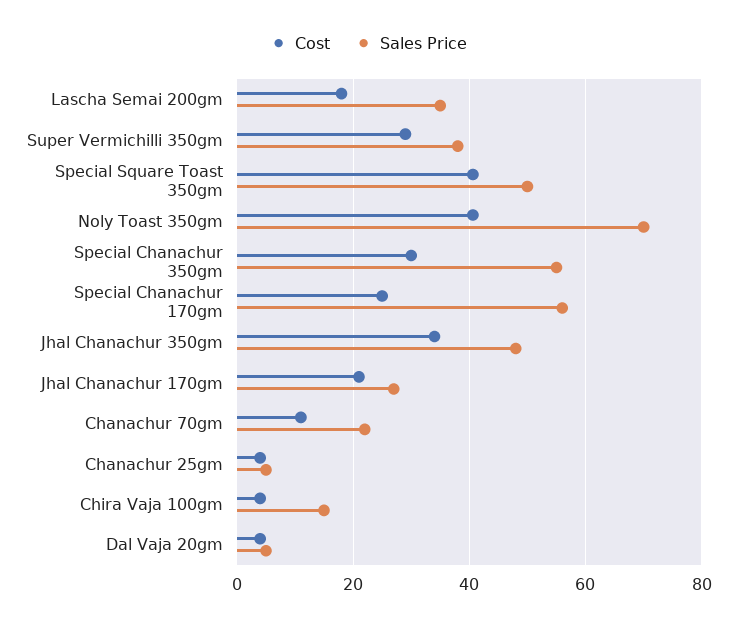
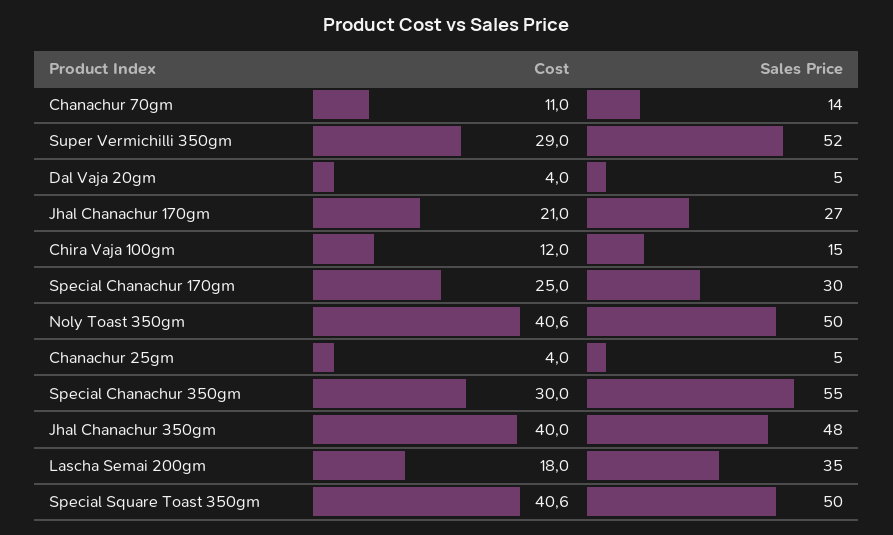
Sales Price, Super Vermichilli 350gm: 38 -> 52
Sales Price, Noly Toast 350gm: 70 -> 50
Sales Price, Special Chanachur 170gm: 56 -> 30
Cost, Jhal Chanachur 350gm: 34 -> 40
Sales Price, Chanachur 70gm: 22 -> 14
Cost, Chira Vaja 100gm: 4 -> 12

